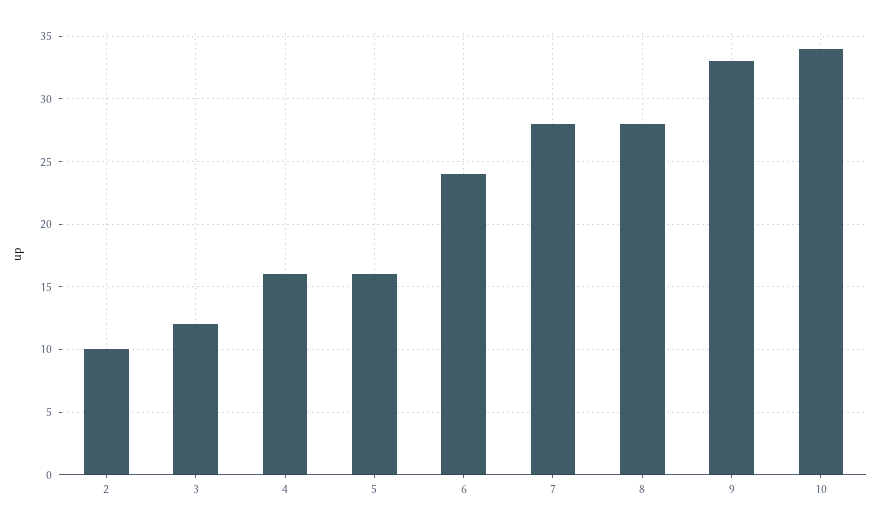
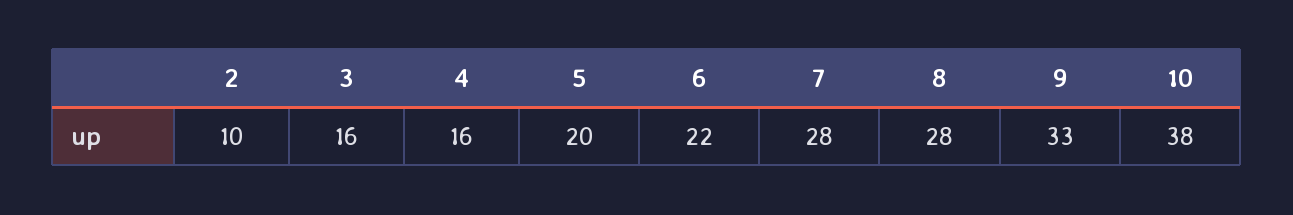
3: 12 -> 16
5: 16 -> 20
6: 24 -> 22
10: 34 -> 38

